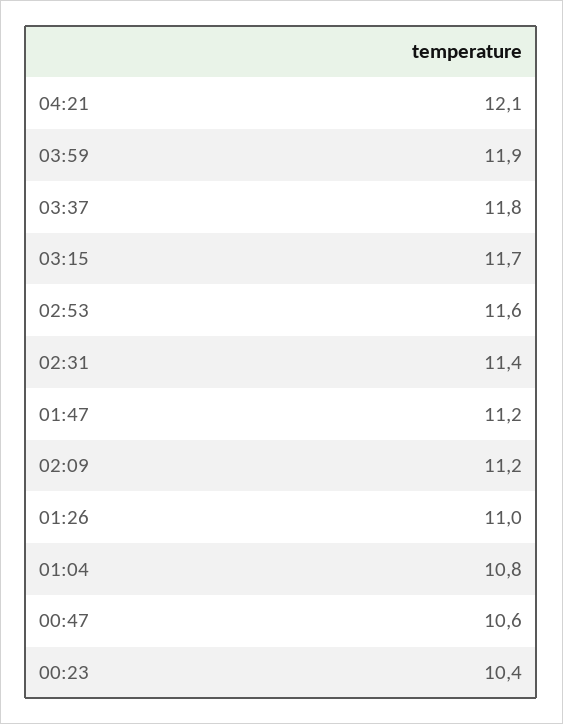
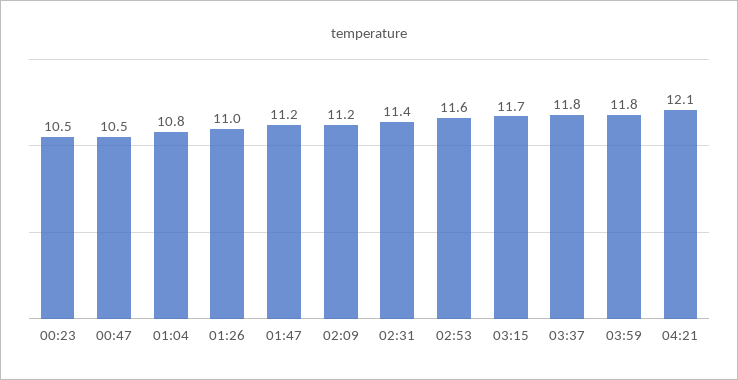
03:59: 11.9 -> 11.8
00:47: 10.6 -> 10.5
00:23: 10.4 -> 10.5

